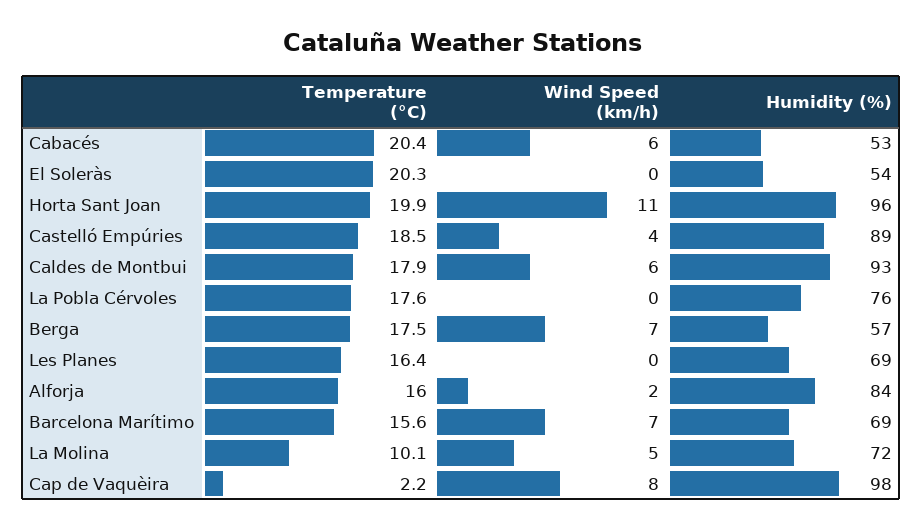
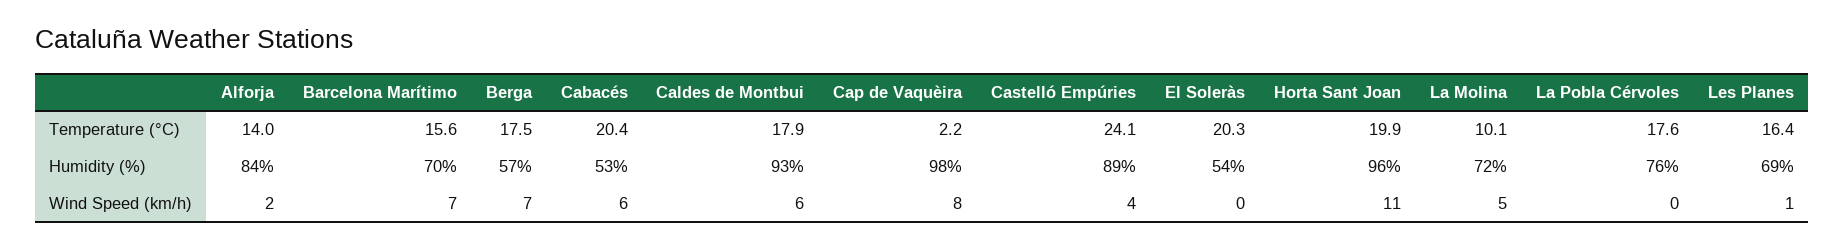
Temperature (°C), Castelló Empúries: 18.5 -> 24.1
Wind Speed (km/h), Les Planes: 0 -> 1
Temperature (°C), Alforja: 16 -> 14
Humidity (%), Barcelona Marítimo: 69 -> 70

